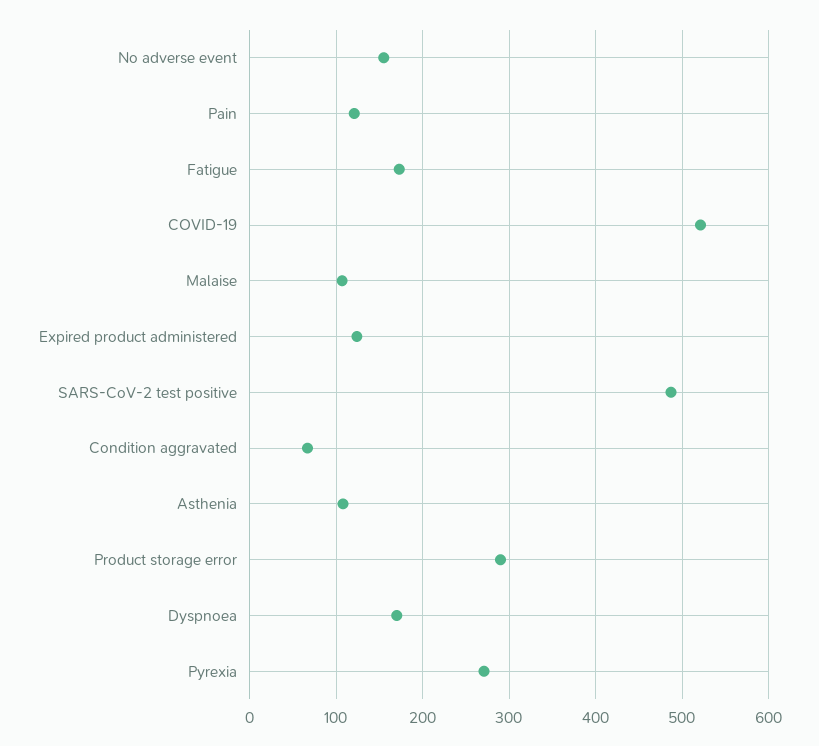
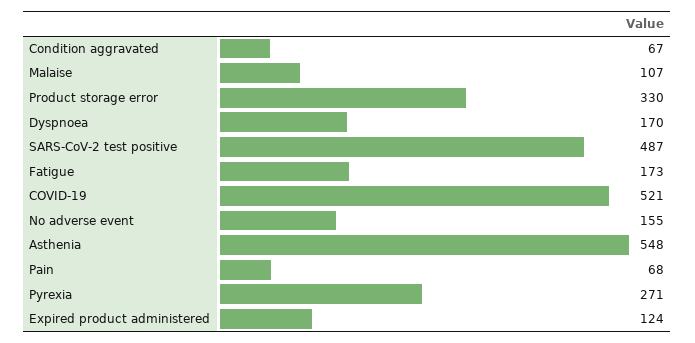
Pain: 120 -> 68
Asthenia: 110 -> 548
Product storage error: 290 -> 330

